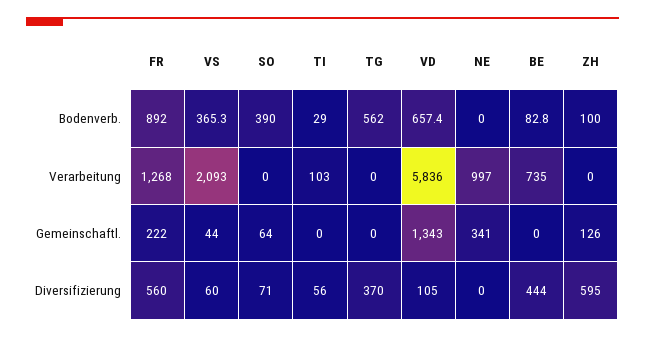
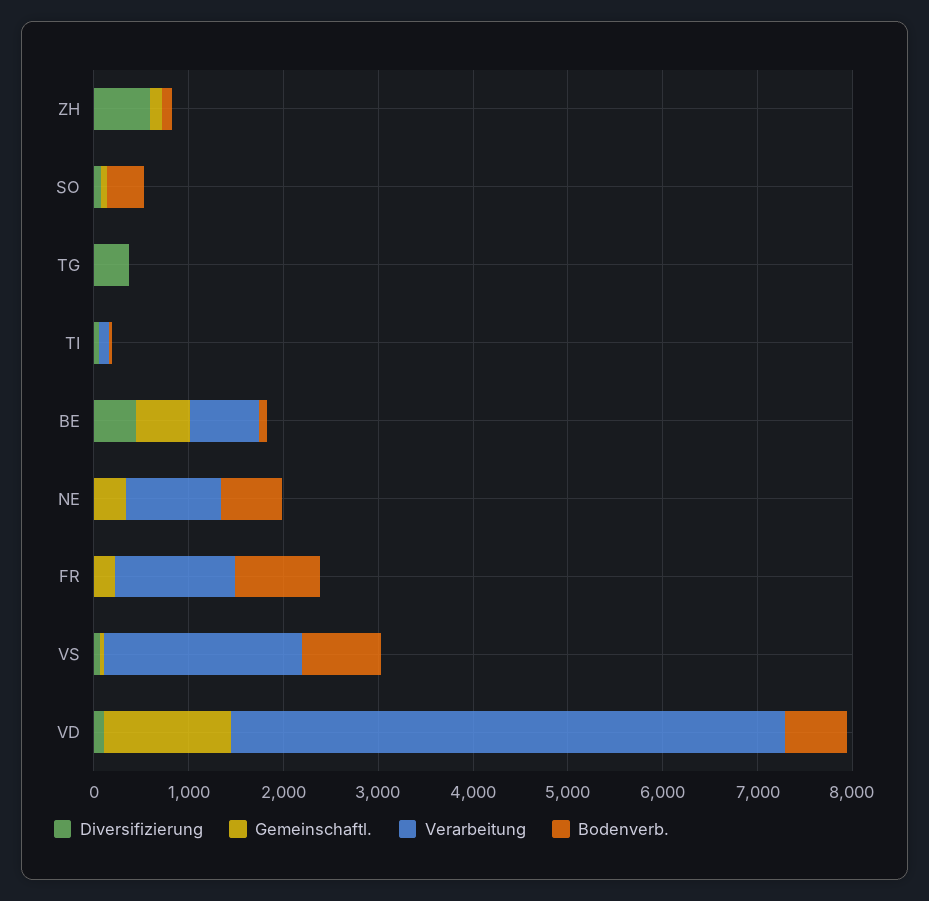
Bodenverb., VS: 365.3 -> 800
Bodenverb., TG: 562 -> 0
Bodenverb., NE: 0 -> 600
Gemeinschaftl., BE: 0 -> 600
Diversifizierung, FR: 560 -> 0

